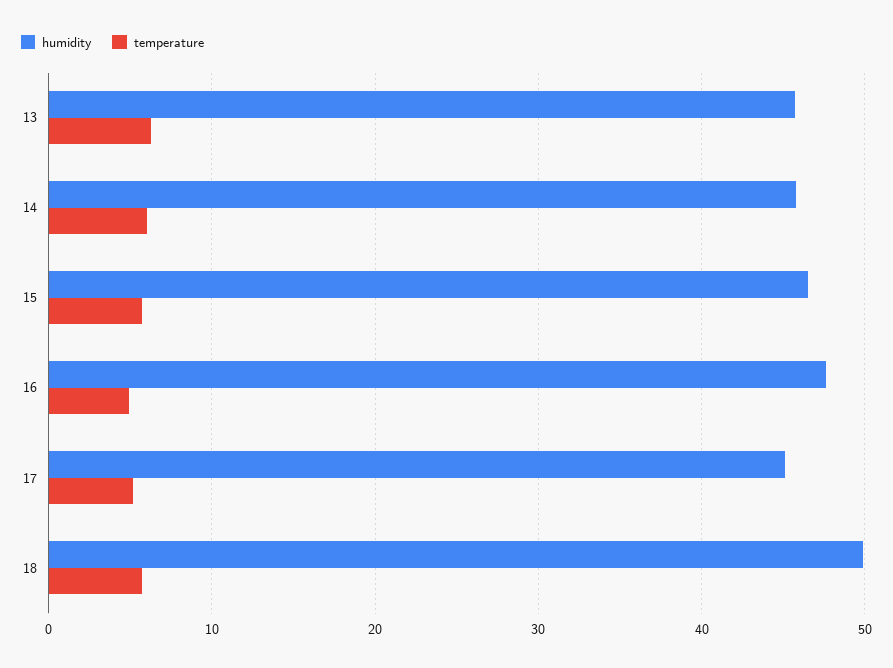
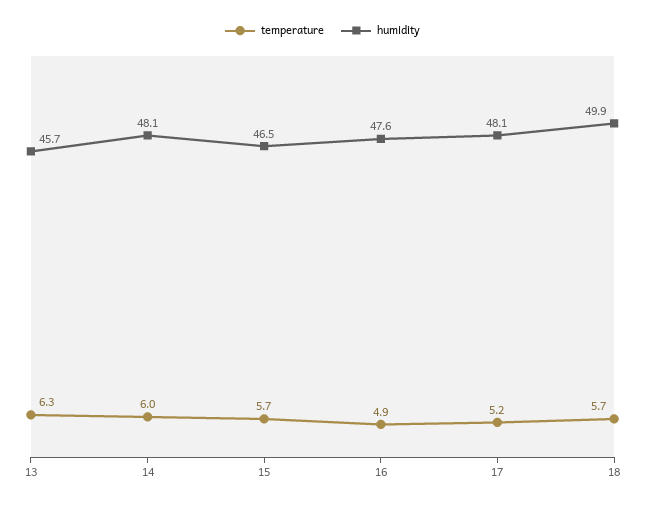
humidity, 14: 46 -> 48.1
humidity, 17: 45 -> 48.1

